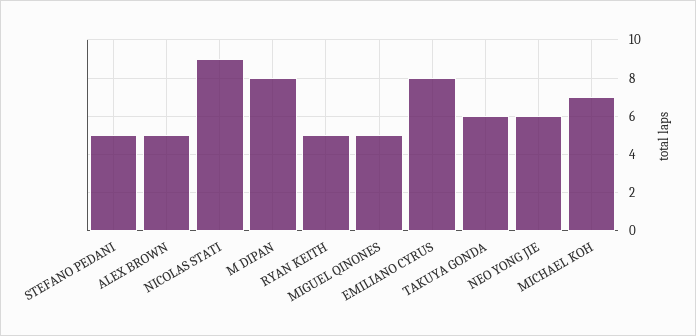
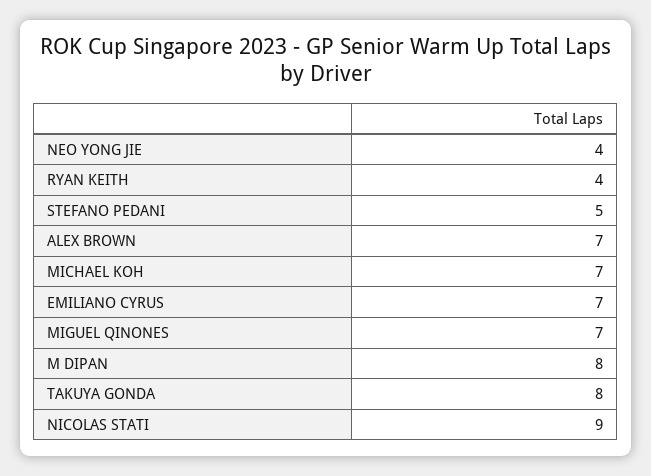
ALEX BROWN: 5 -> 7
RYAN KEITH: 5 -> 4
MIGUEL QINONES: 5 -> 7
EMILIANO CYRUS: 8 -> 7
TAKUYA GONDA: 6 -> 8
NEO YONG JIE: 6 -> 4

